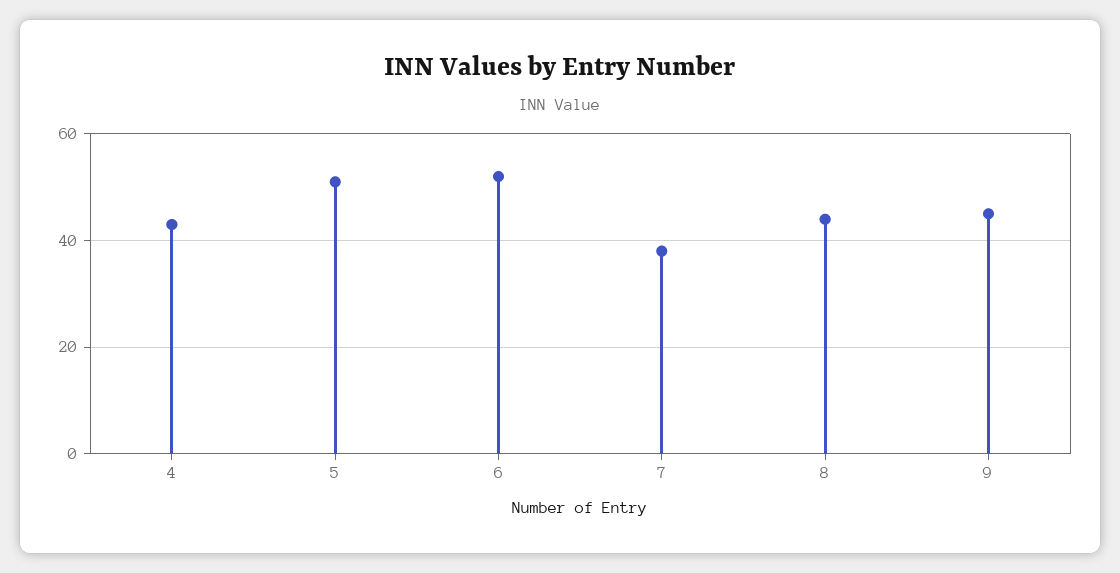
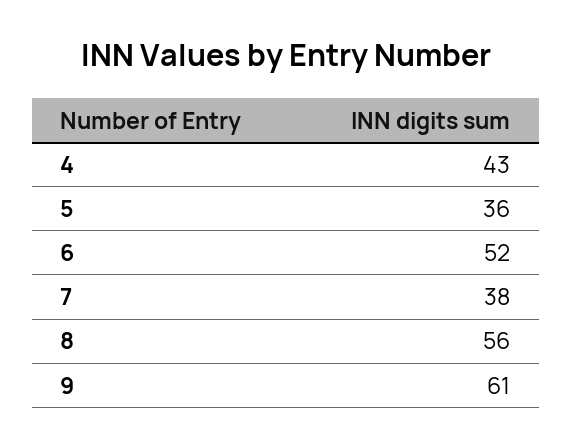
5: 50 -> 36
8: 45 -> 56
9: 45 -> 61

